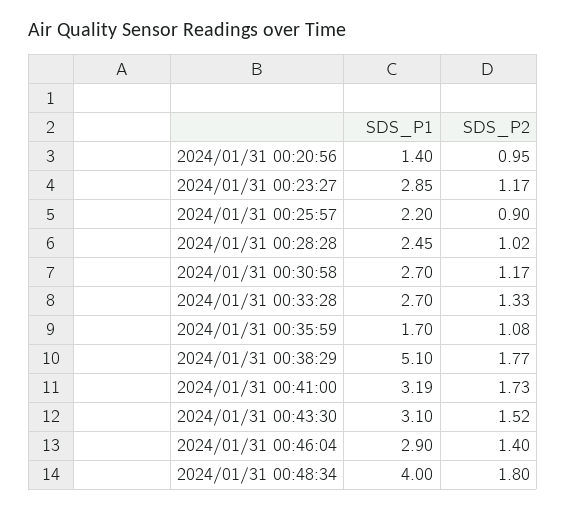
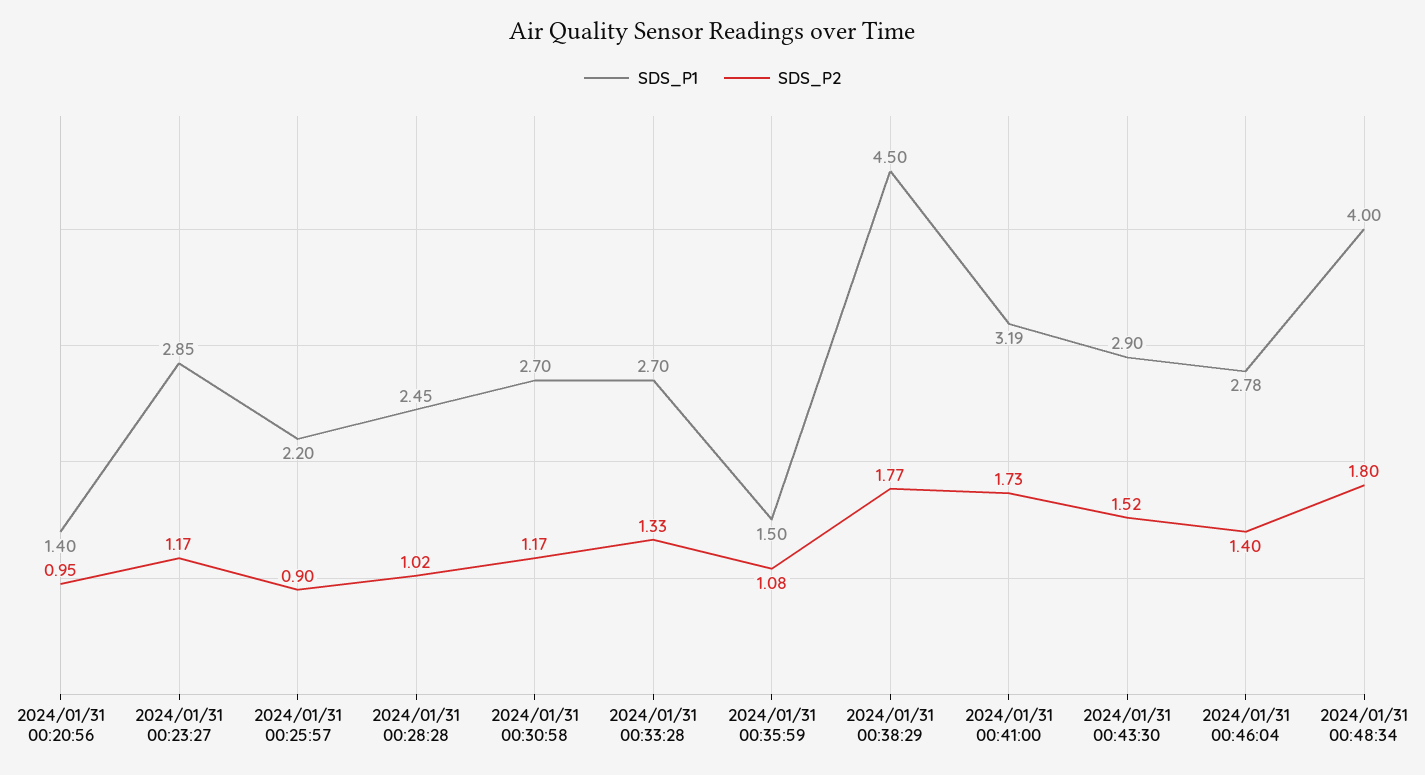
SDS_P1, 2024/01/31 00:35:59: 1.7 -> 1.5
SDS_P1, 2024/01/31 00:38:29: 5.1 -> 4.5
SDS_P1, 2024/01/31 00:43:30: 3.1 -> 2.9
SDS_P1, 2024/01/31 00:46:04: 2.9 -> 2.78

